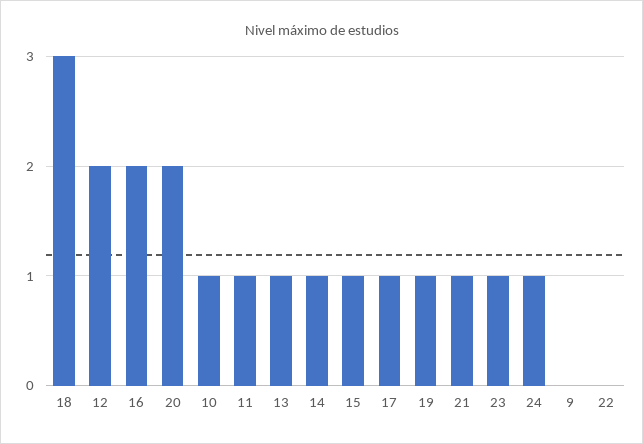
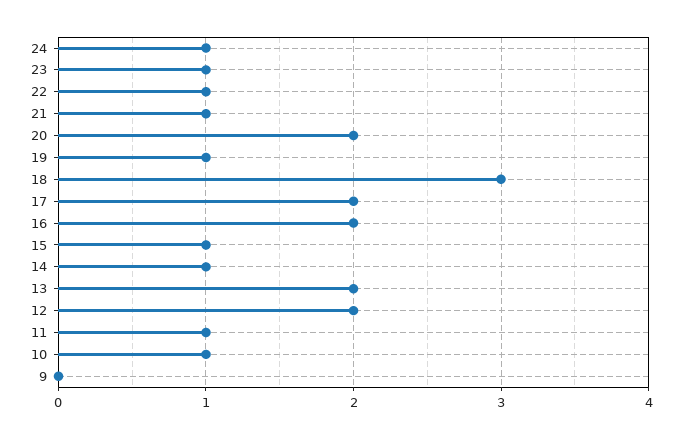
13: 1 -> 2
17: 1 -> 2
22: 0 -> 1

